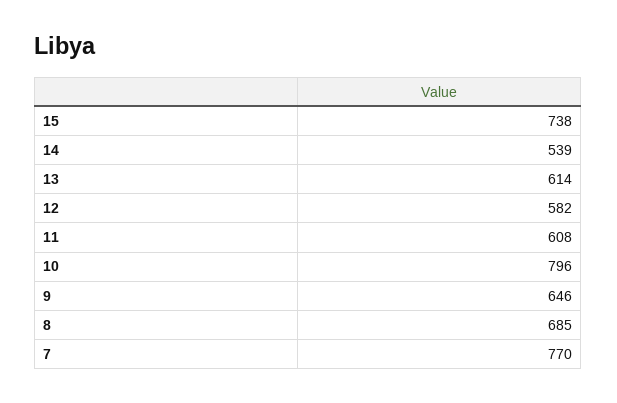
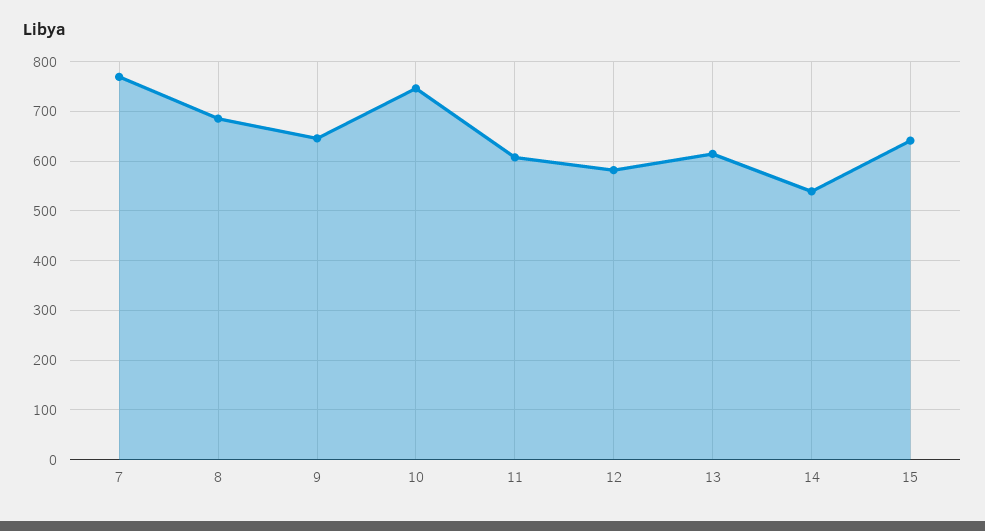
15: 738 -> 640
10: 796 -> 740

